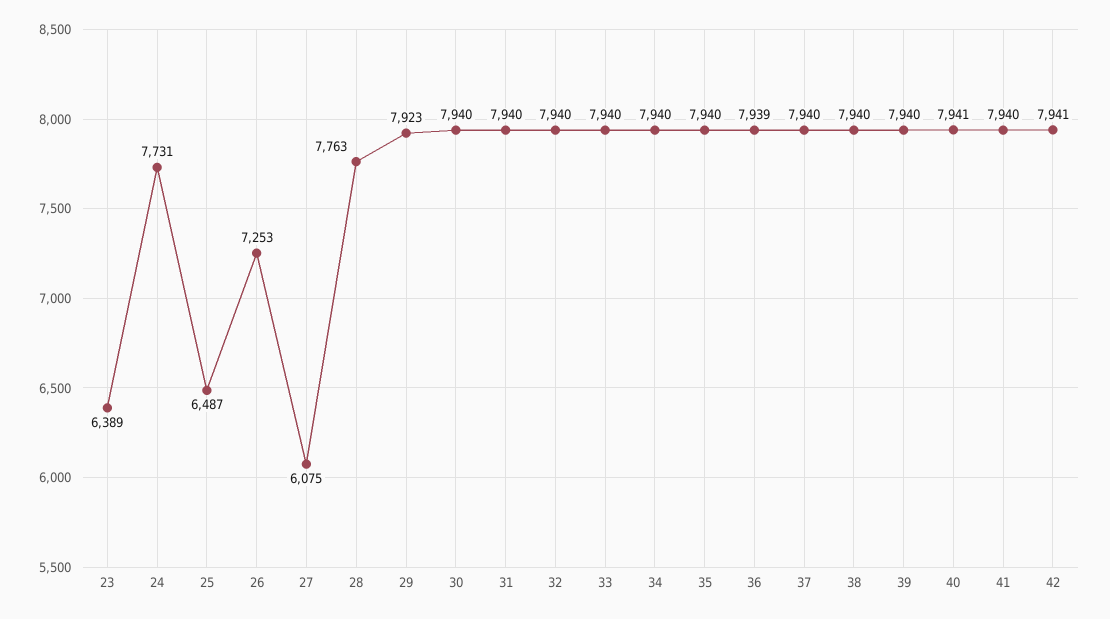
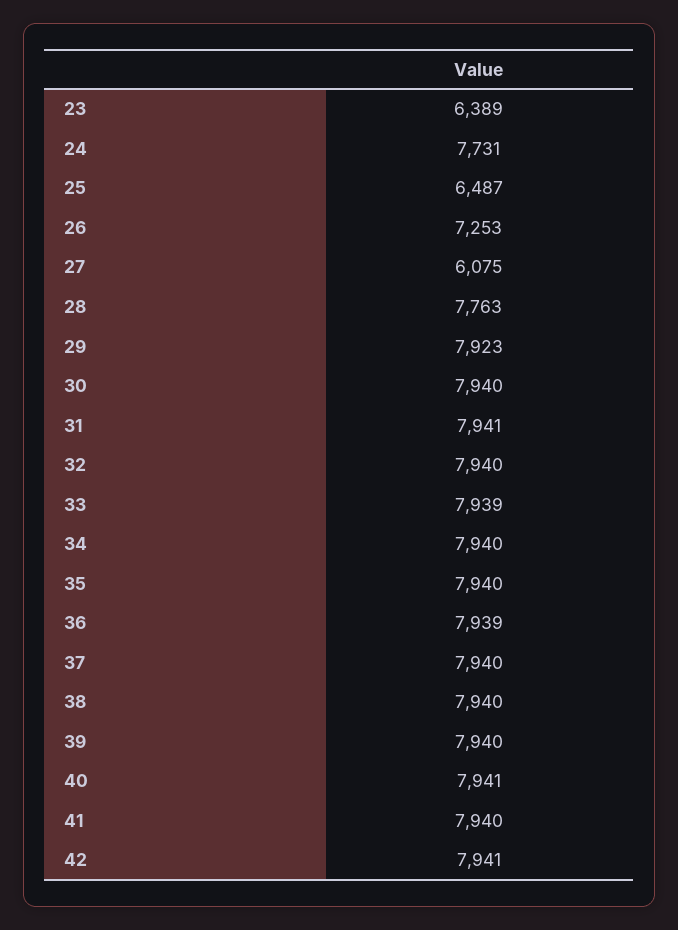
31: 7940 -> 7941
33: 7940 -> 7939

